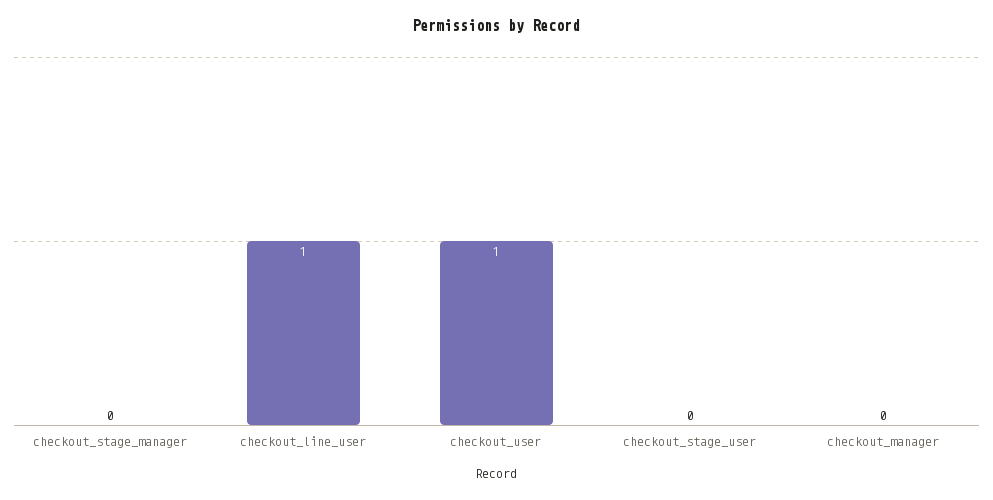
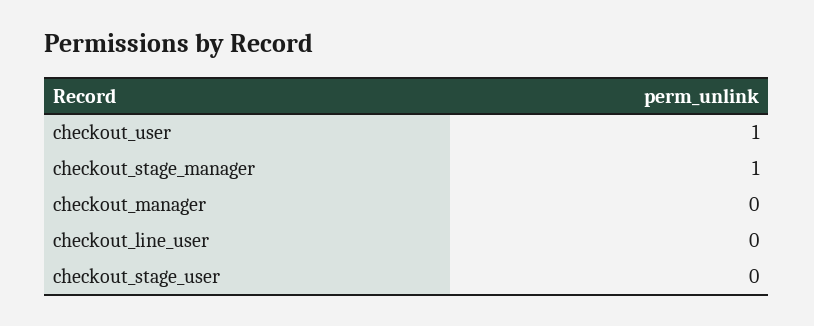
checkout_stage_manager: 0 -> 1
checkout_line_user: 1 -> 0

